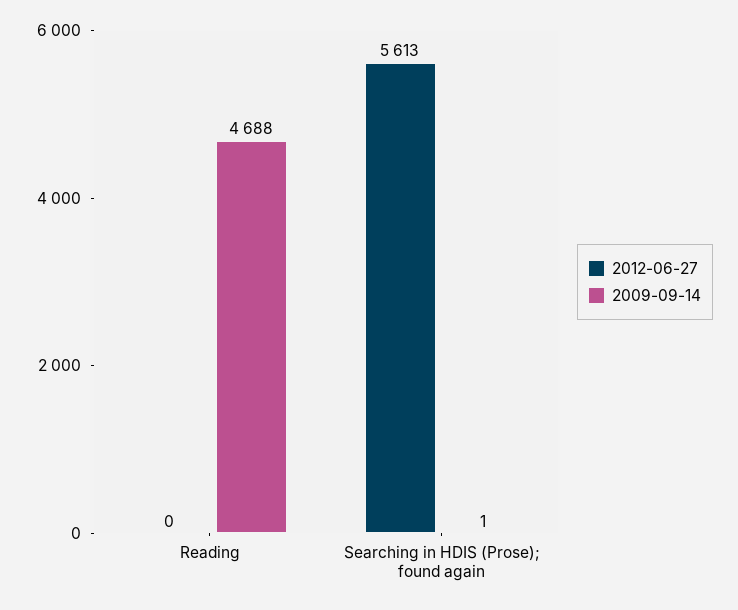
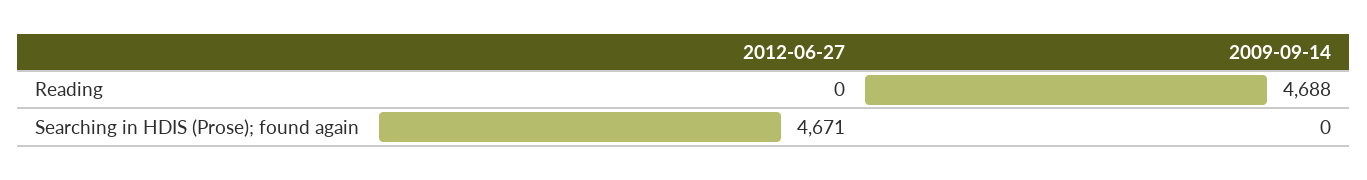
2012-06-27, Searching in HDIS (Prose); found again: 5613 -> 4671
2009-09-14, Searching in HDIS (Prose); found again: 1 -> 0

